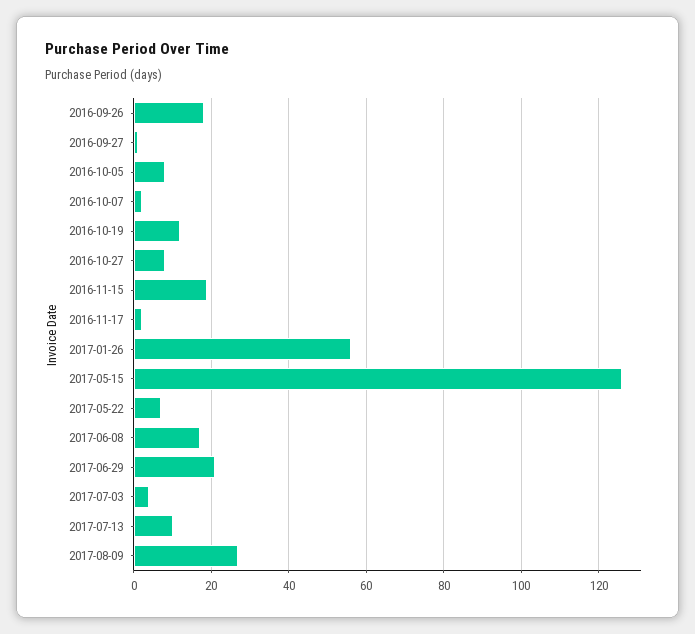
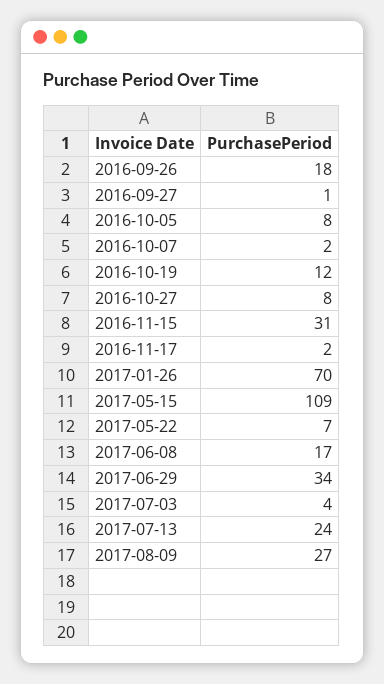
2016-11-15: 20 -> 31
2017-01-26: 55 -> 70
2017-05-15: 125 -> 109
2017-06-29: 20 -> 34
2017-07-13: 10 -> 24

